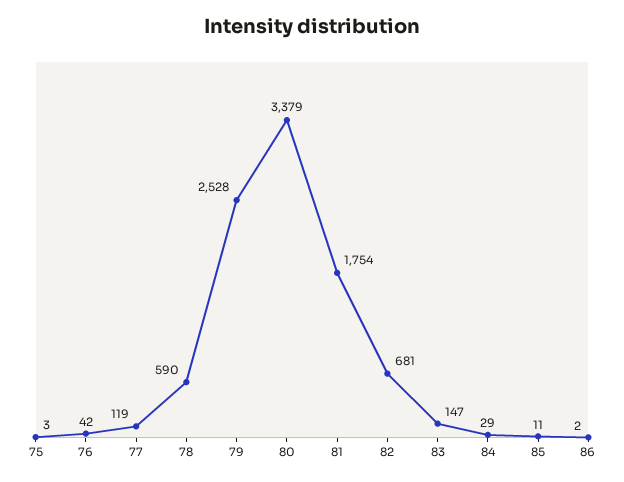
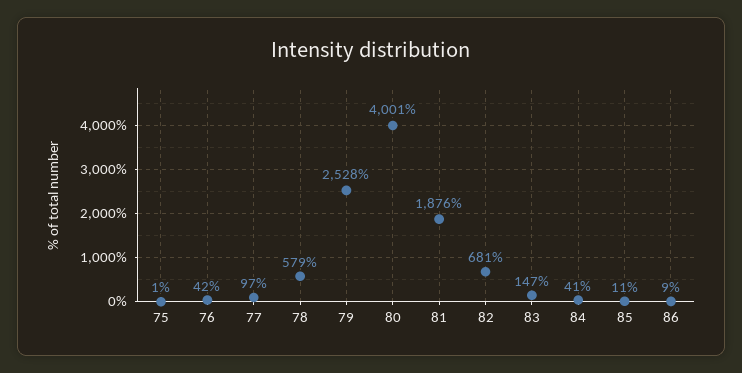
75: 3 -> 1
77: 119 -> 97
78: 590 -> 579
80: 3379 -> 4001
81: 1754 -> 1876
84: 29 -> 41
86: 2 -> 9

